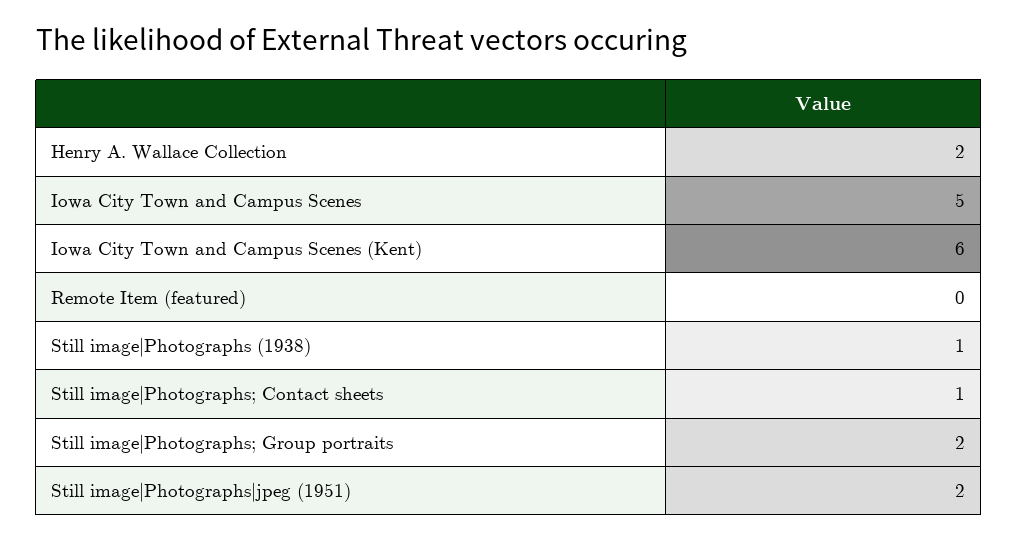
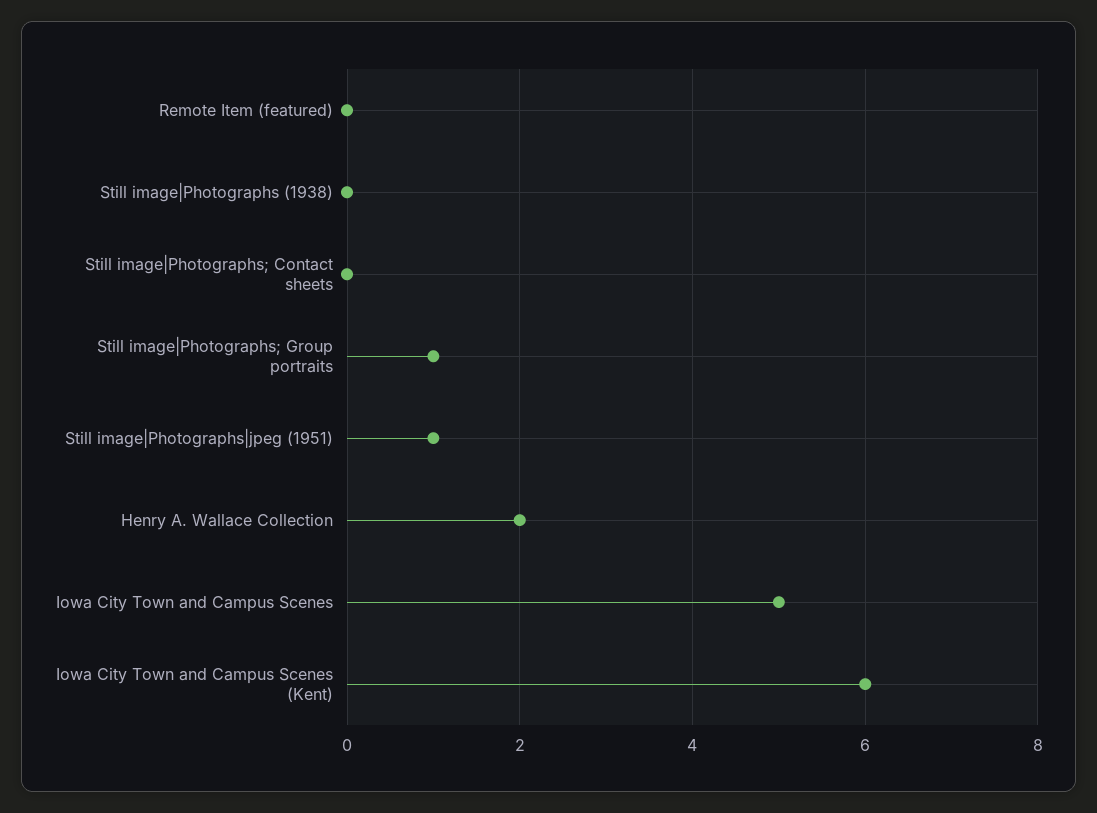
Still image|Photographs (1938): 1 -> 0
Still image|Photographs; Contact sheets: 1 -> 0
Still image|Photographs; Group portraits: 2 -> 1
Still image|Photographs|jpeg (1951): 2 -> 1

